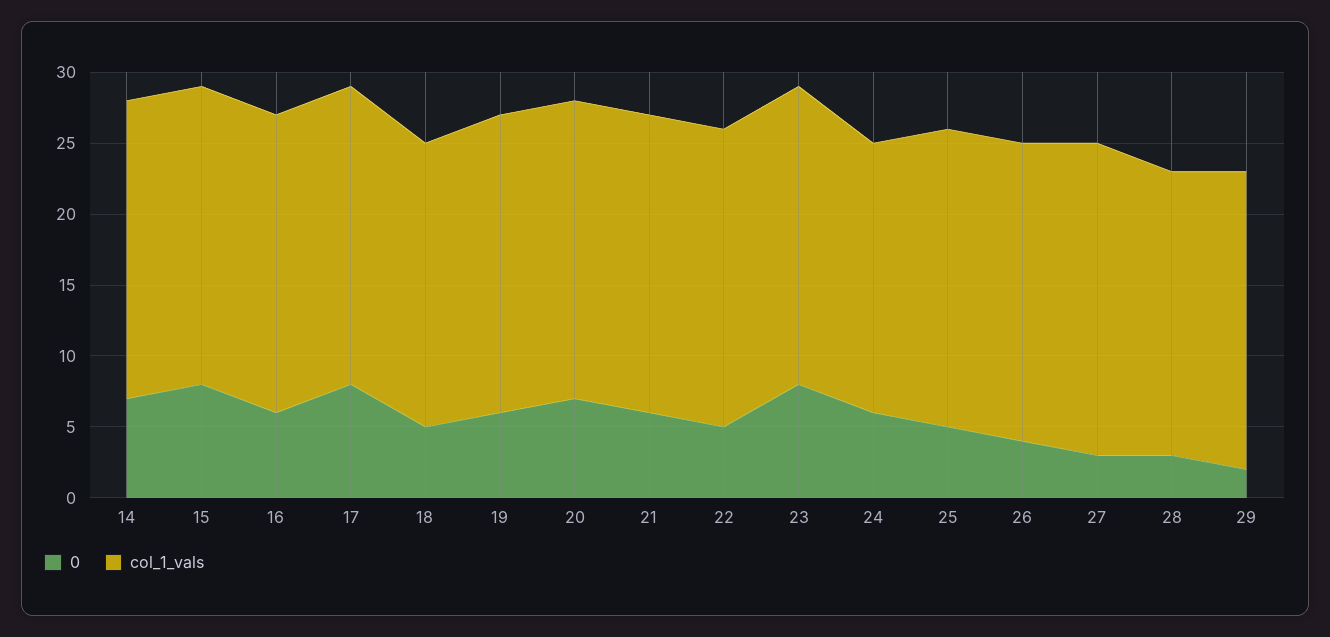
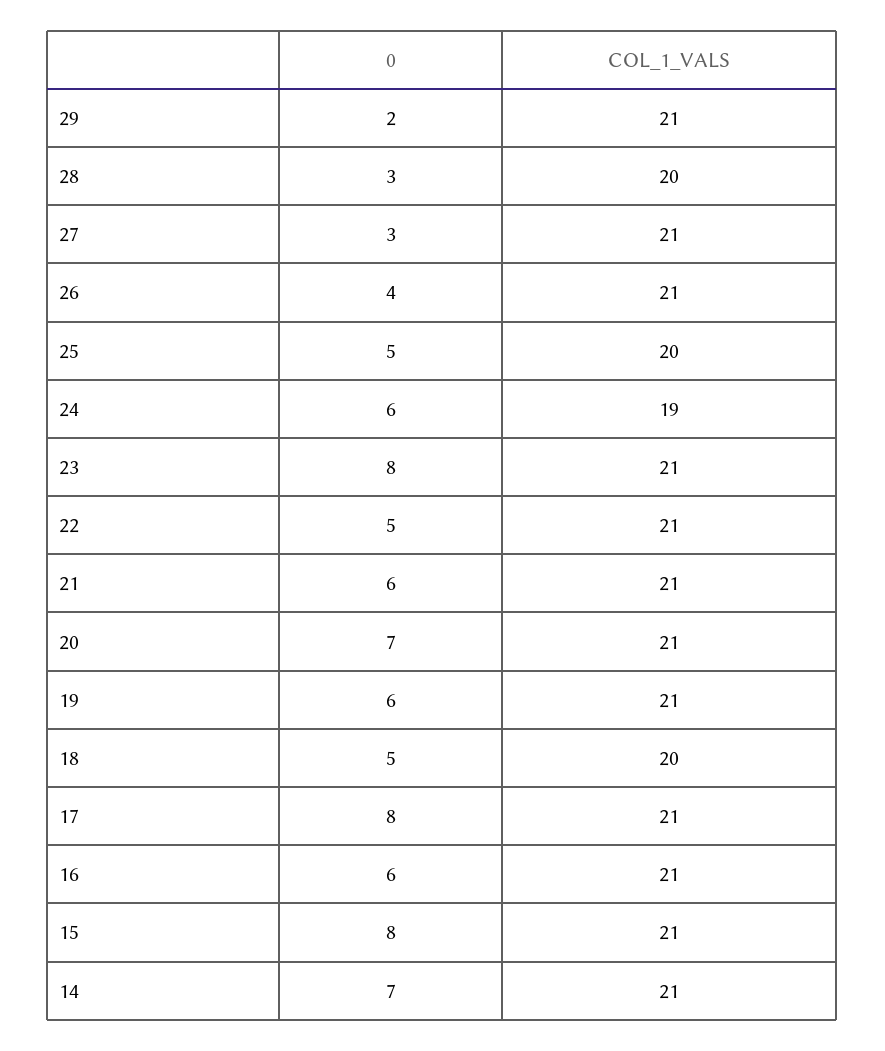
col_1_vals, 25: 21 -> 20
col_1_vals, 27: 22 -> 21

